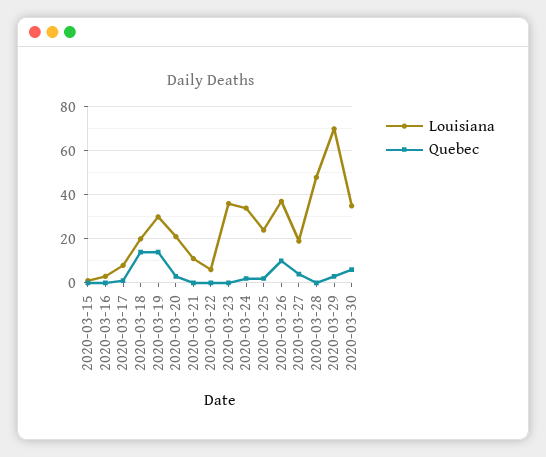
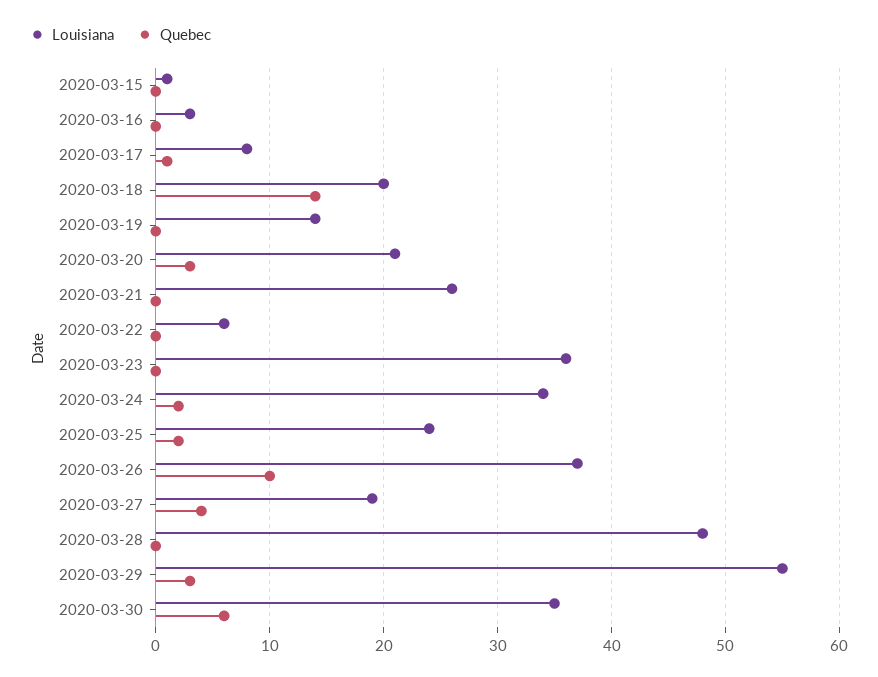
Louisiana, 2020-03-19: 30 -> 14
Quebec, 2020-03-19: 15 -> 0
Louisiana, 2020-03-21: 10 -> 26
Louisiana, 2020-03-29: 70 -> 55

